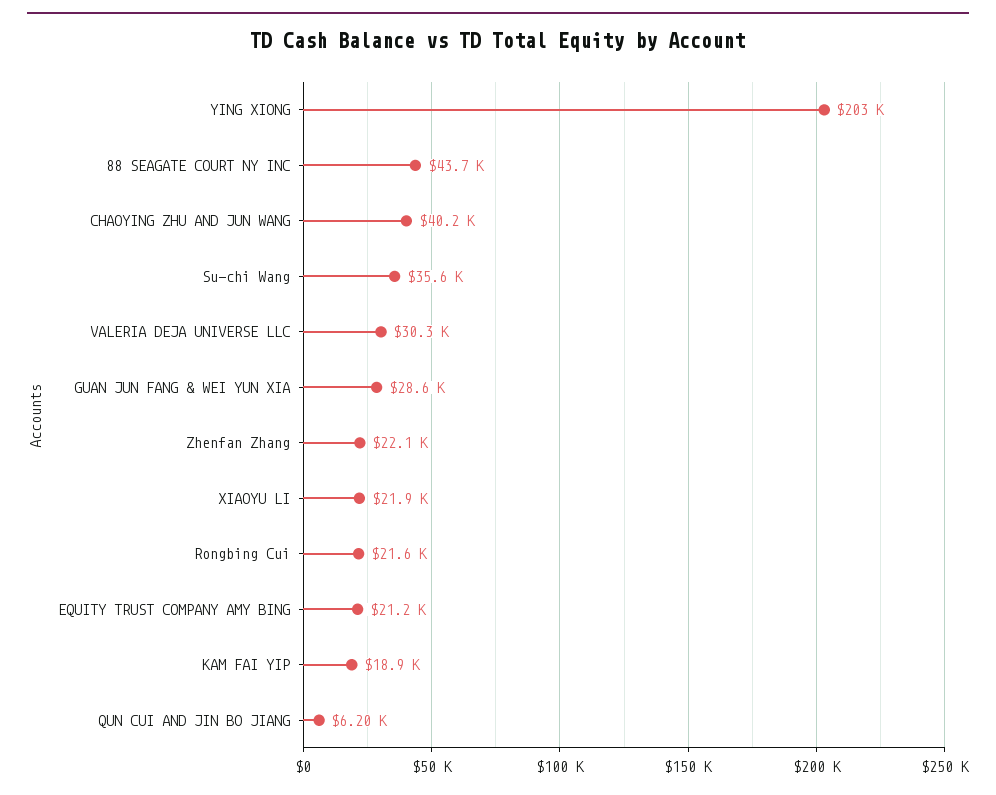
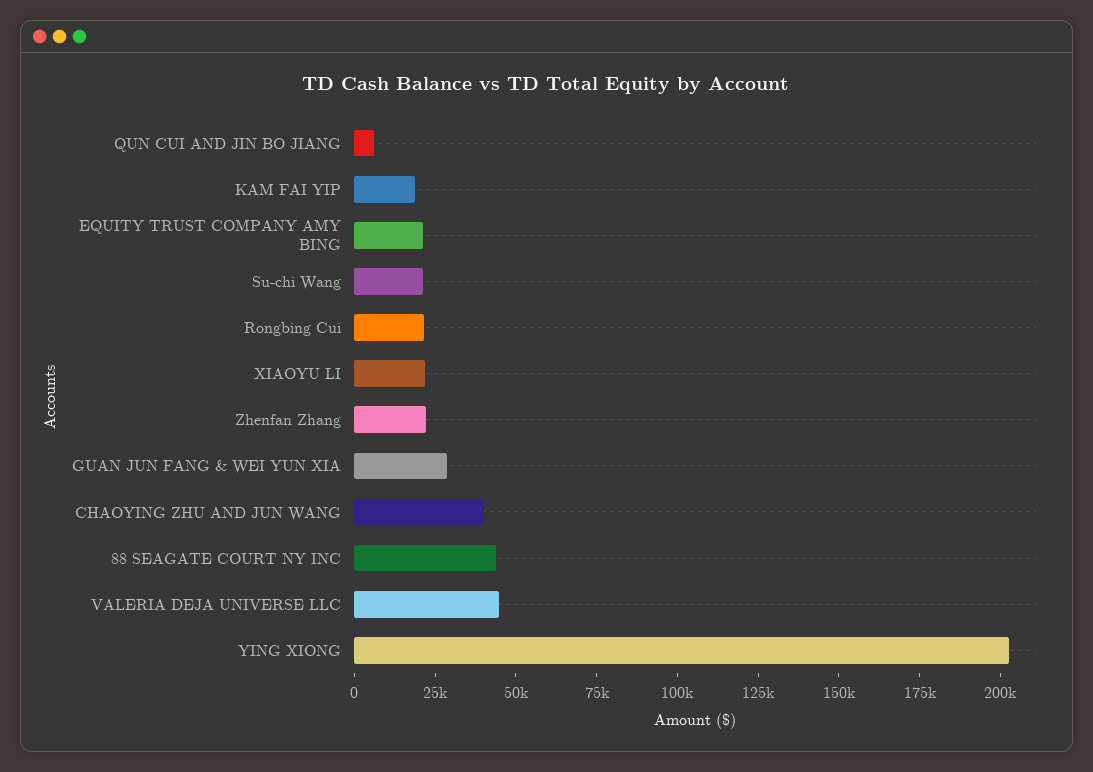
Su-chi Wang: 35600 -> 20000
VALERIA DEJA UNIVERSE LLC: 30300 -> 45000

